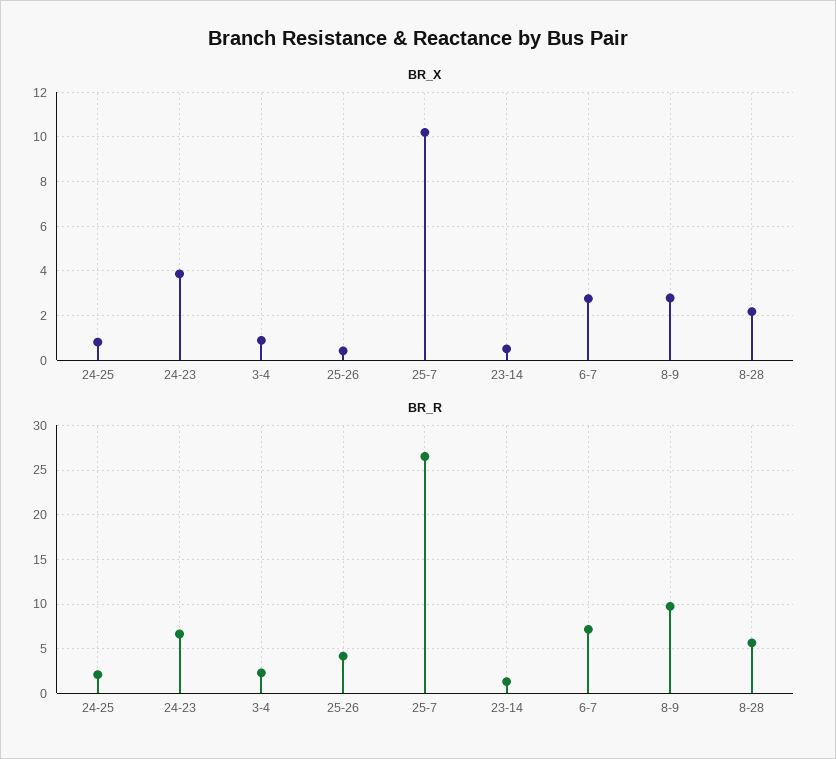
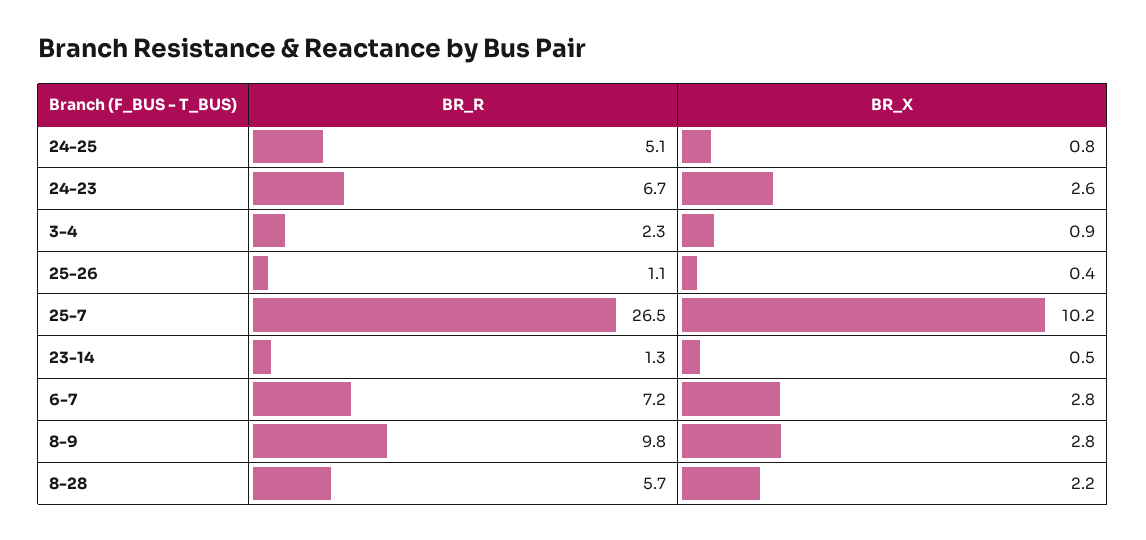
BR_X, 24-23: 4 -> 2.6
BR_R, 24-25: 2 -> 5.1
BR_R, 25-26: 4 -> 1.1

